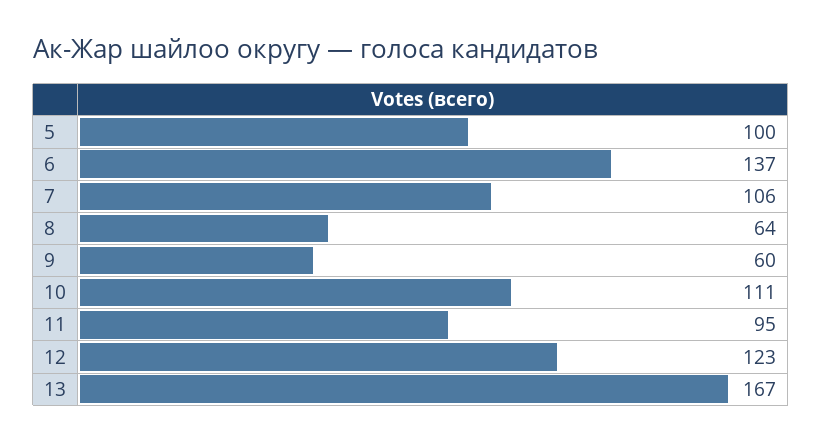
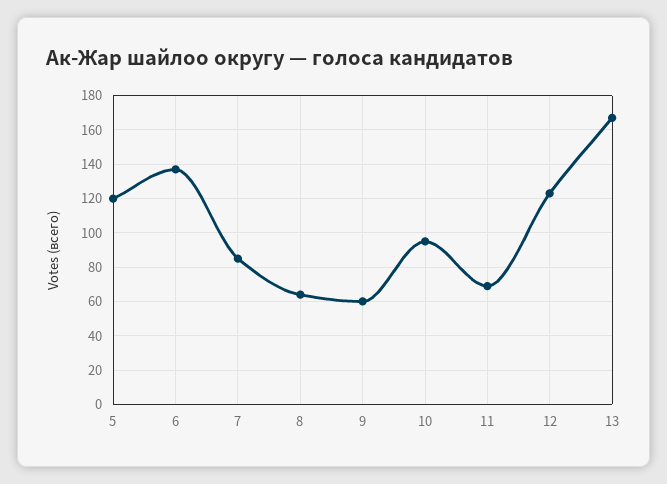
5: 100 -> 120
7: 106 -> 85
10: 111 -> 95
11: 95 -> 70

